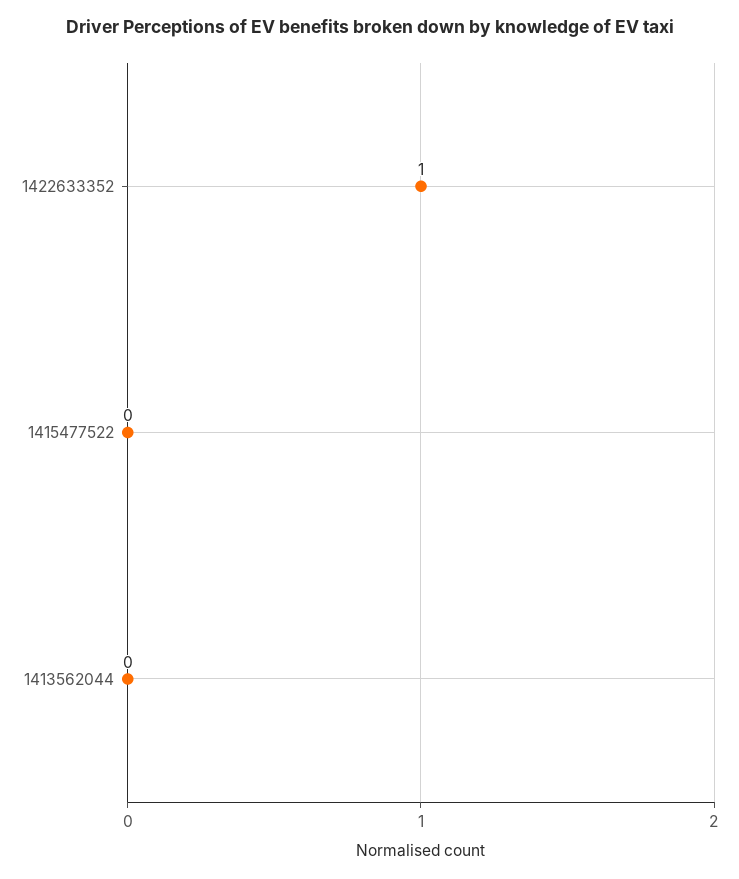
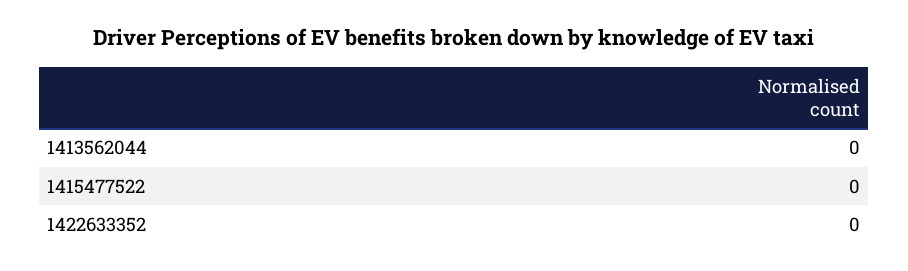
1422633352: 1 -> 0

